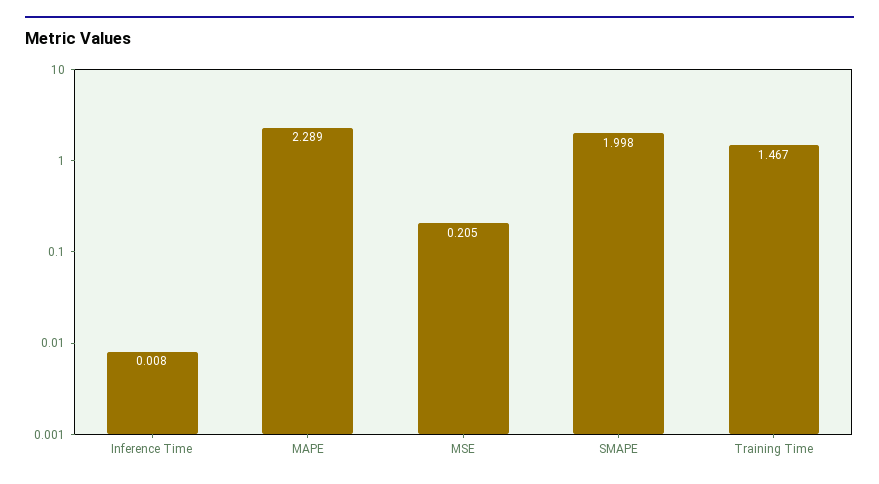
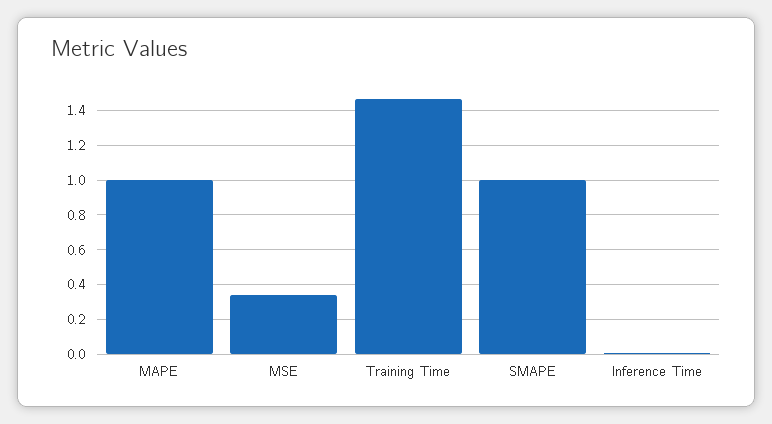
MAPE: 2.289 -> 1
MSE: 0.205 -> 0.35
SMAPE: 1.998 -> 1

